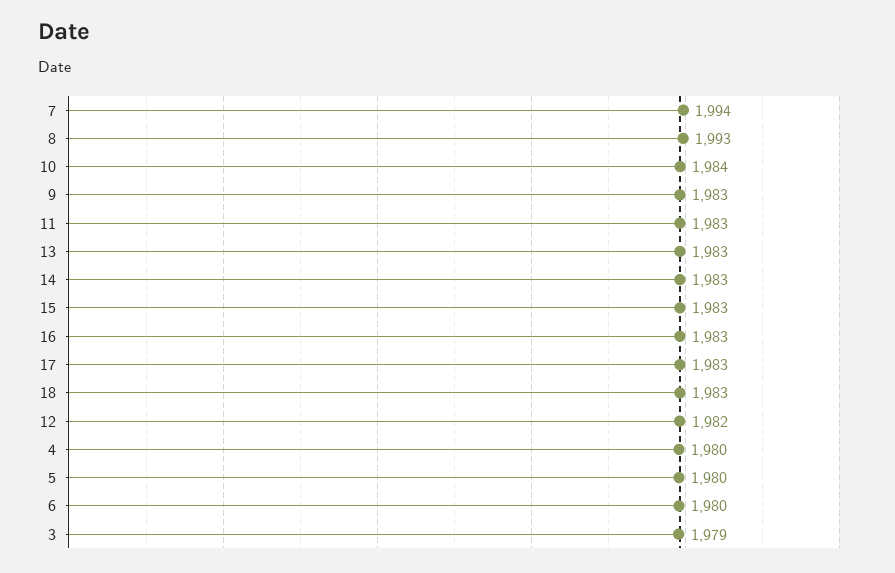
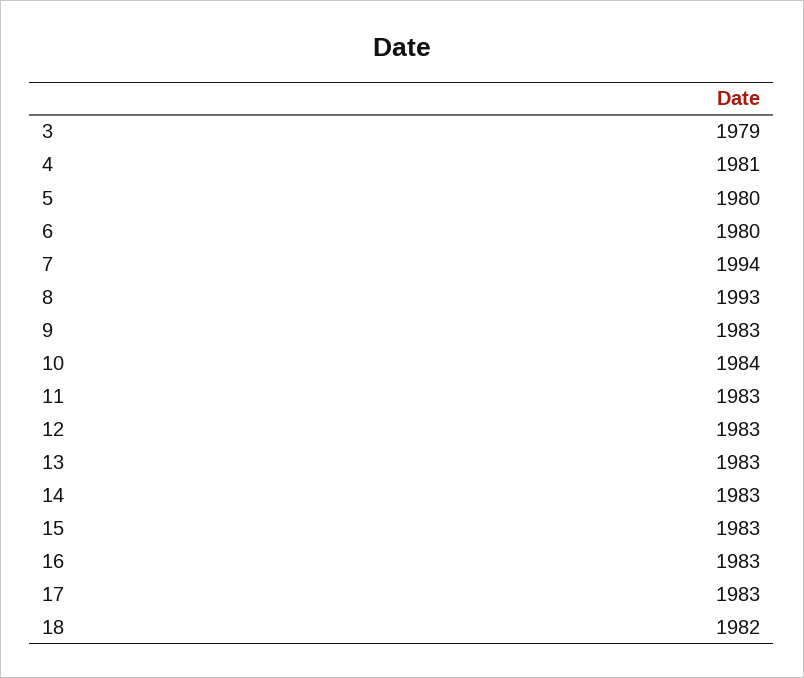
18: 1983 -> 1982
12: 1982 -> 1983
4: 1980 -> 1981

